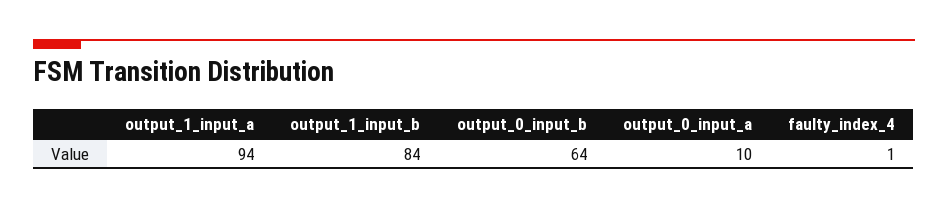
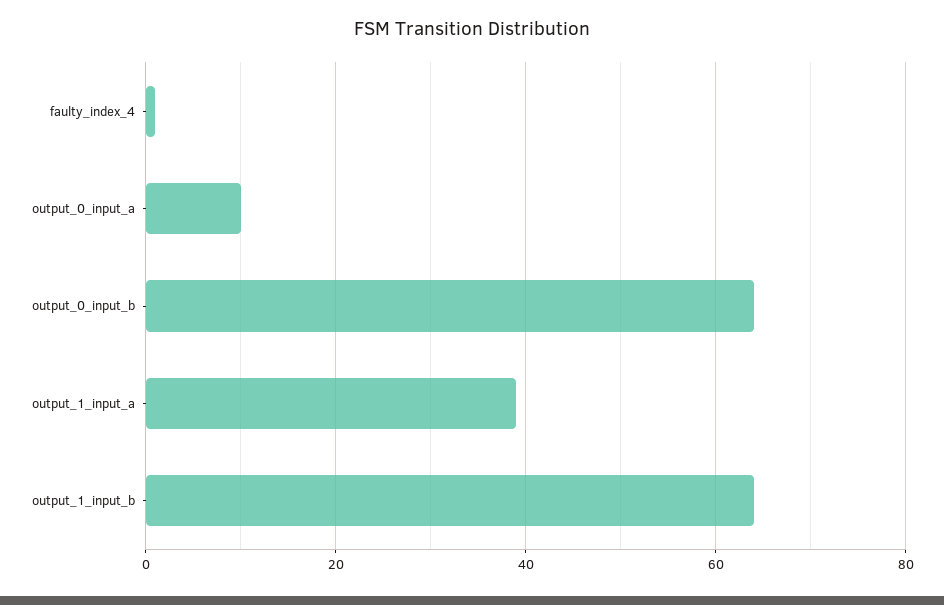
output_1_input_a: 94 -> 40
output_1_input_b: 84 -> 65

